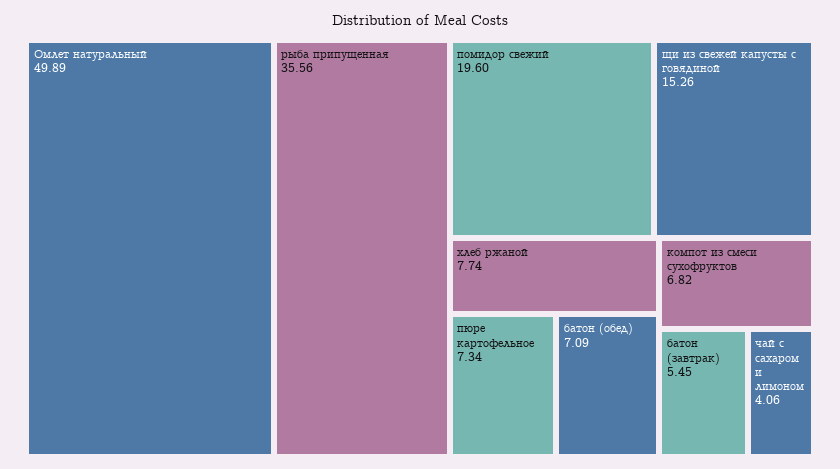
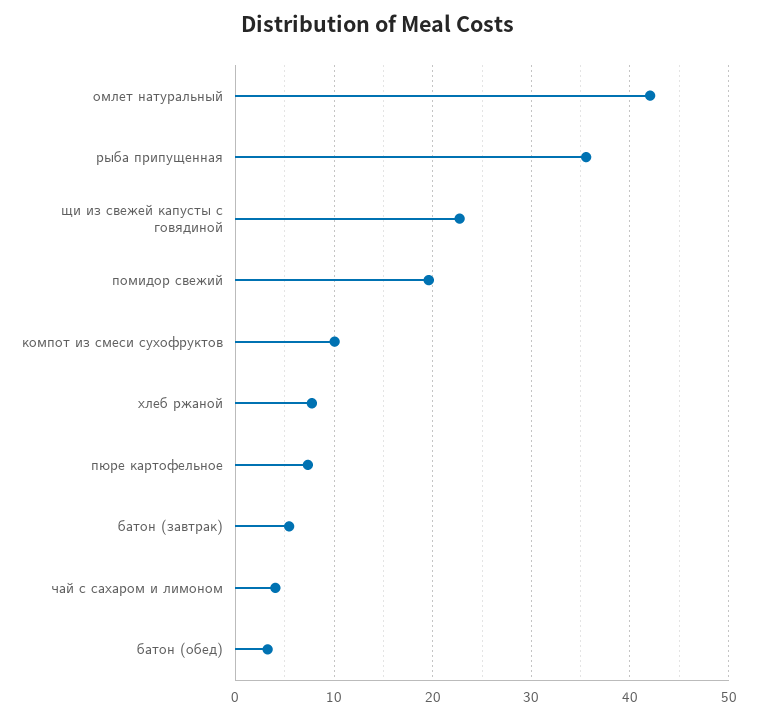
Омлет натуральный: 49.89 -> 42
щи из свежей капусты с говядиной: 15.26 -> 23
батон (обед): 7.09 -> 3
компот из смеси сухофруктов: 6.82 -> 10

